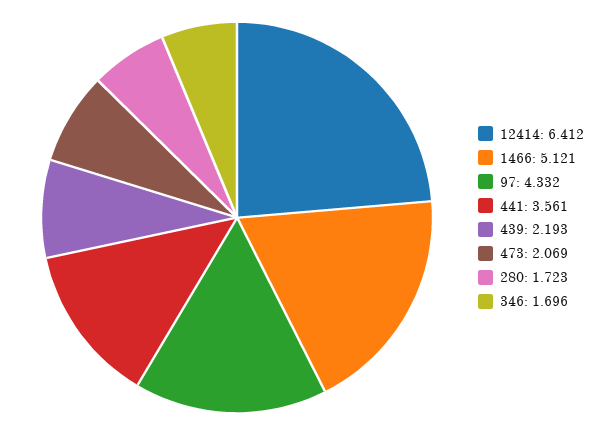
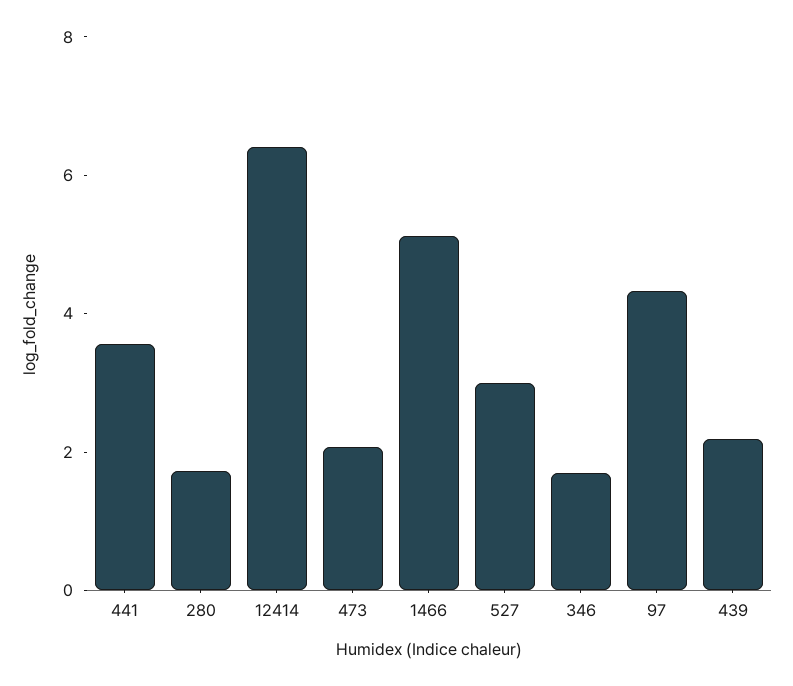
527: none -> 3

